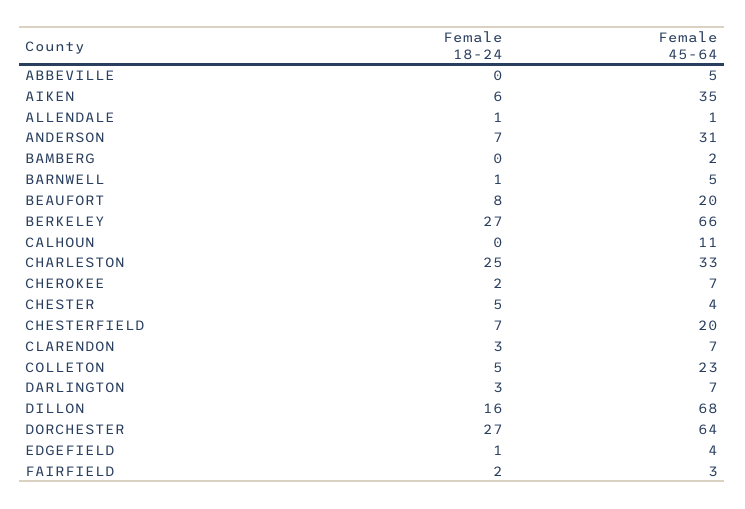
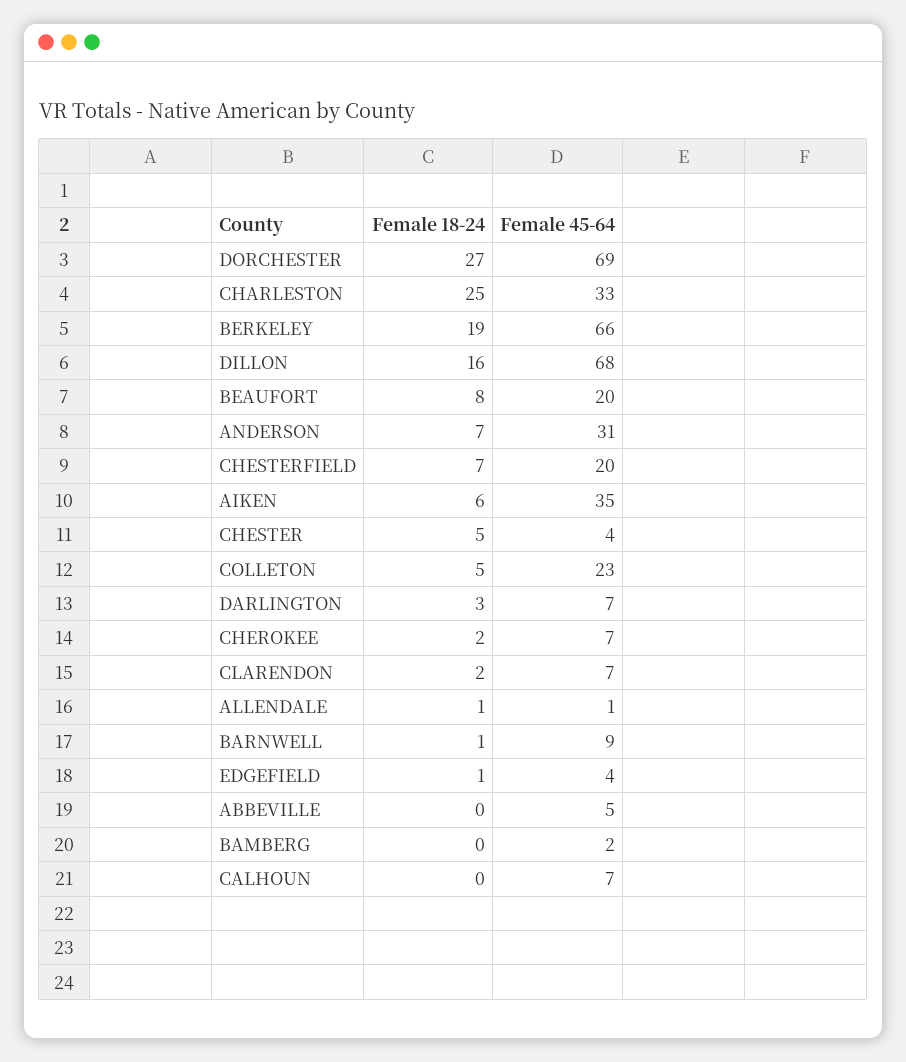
Female 45-64, BARNWELL: 5 -> 9
Female 18-24, BERKELEY: 27 -> 19
Female 45-64, CALHOUN: 11 -> 7
Female 18-24, CLARENDON: 3 -> 2
Female 45-64, DORCHESTER: 64 -> 69
Female 18-24, FAIRFIELD: 2 -> none
Female 45-64, FAIRFIELD: 3 -> none

